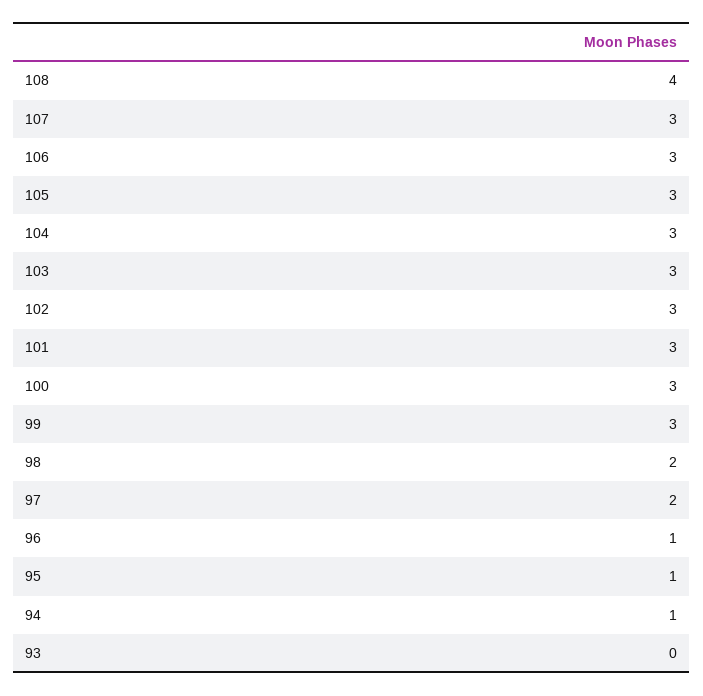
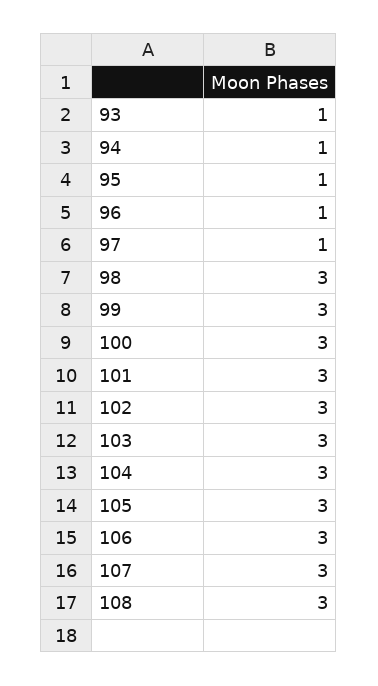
108: 4 -> 3
98: 2 -> 3
97: 2 -> 1
93: 0 -> 1

